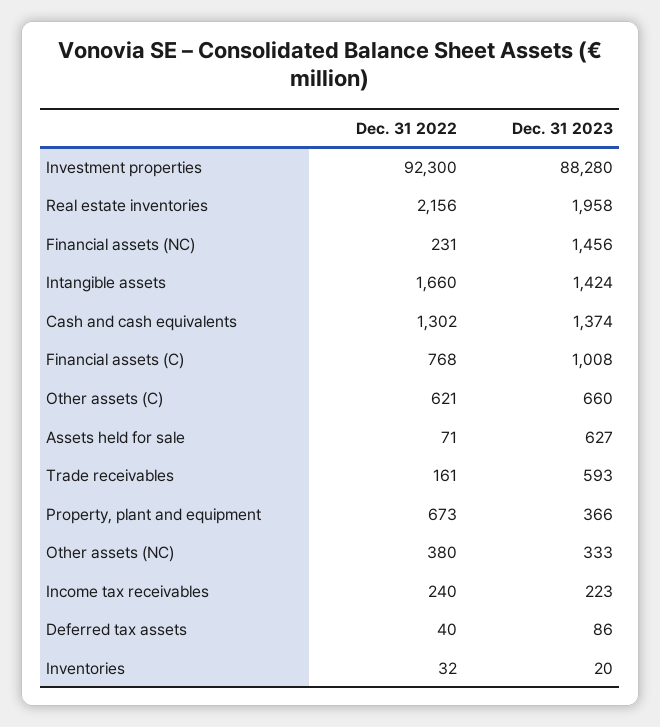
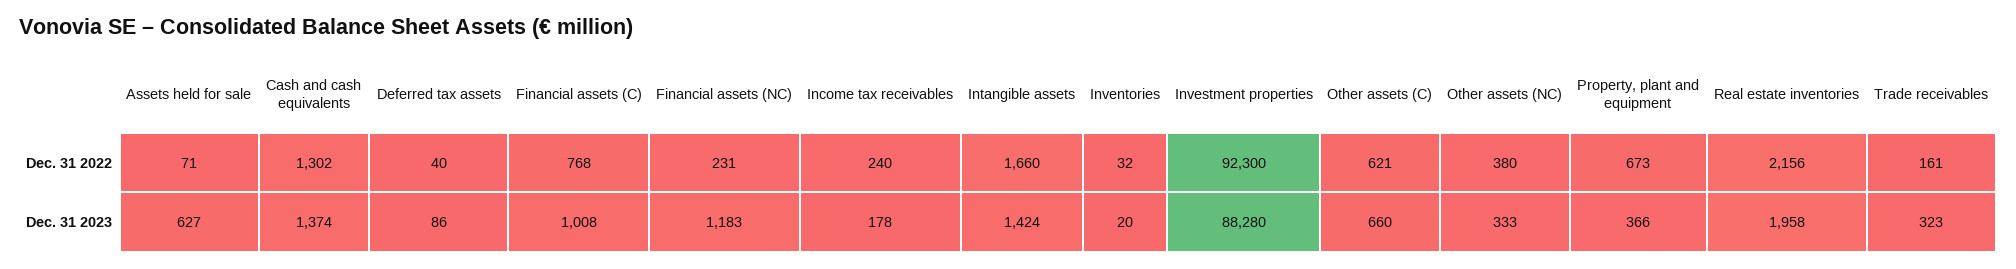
Dec. 31 2023, Financial assets (NC): 1456 -> 1183
Dec. 31 2023, Trade receivables: 593 -> 323
Dec. 31 2023, Income tax receivables: 223 -> 178

